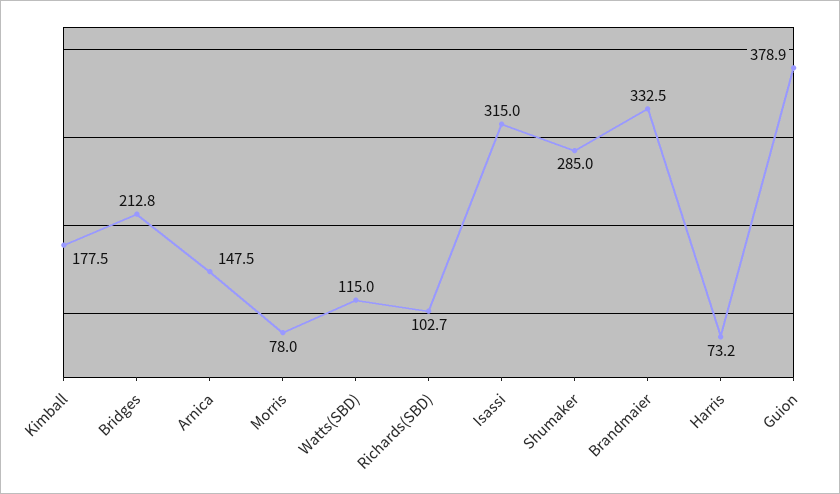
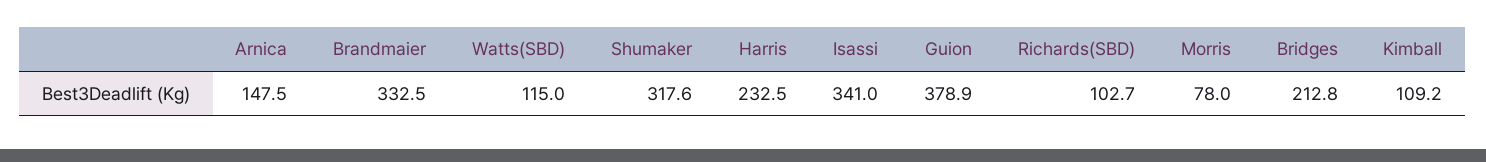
Kimball: 177.5 -> 109.2
Isassi: 315 -> 341
Shumaker: 285 -> 317.6
Harris: 73.2 -> 232.5

